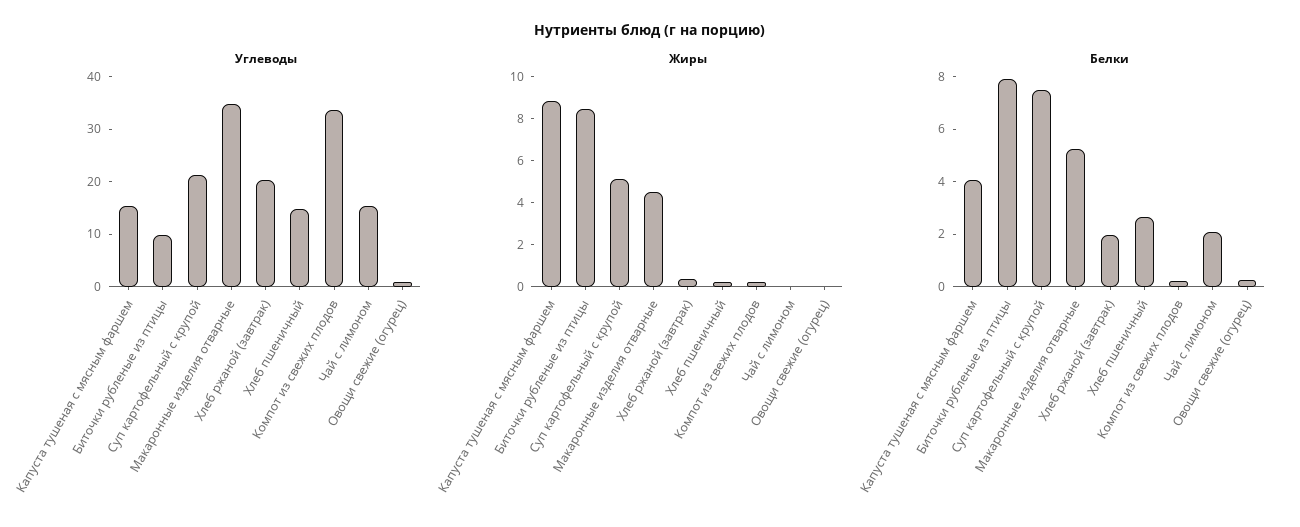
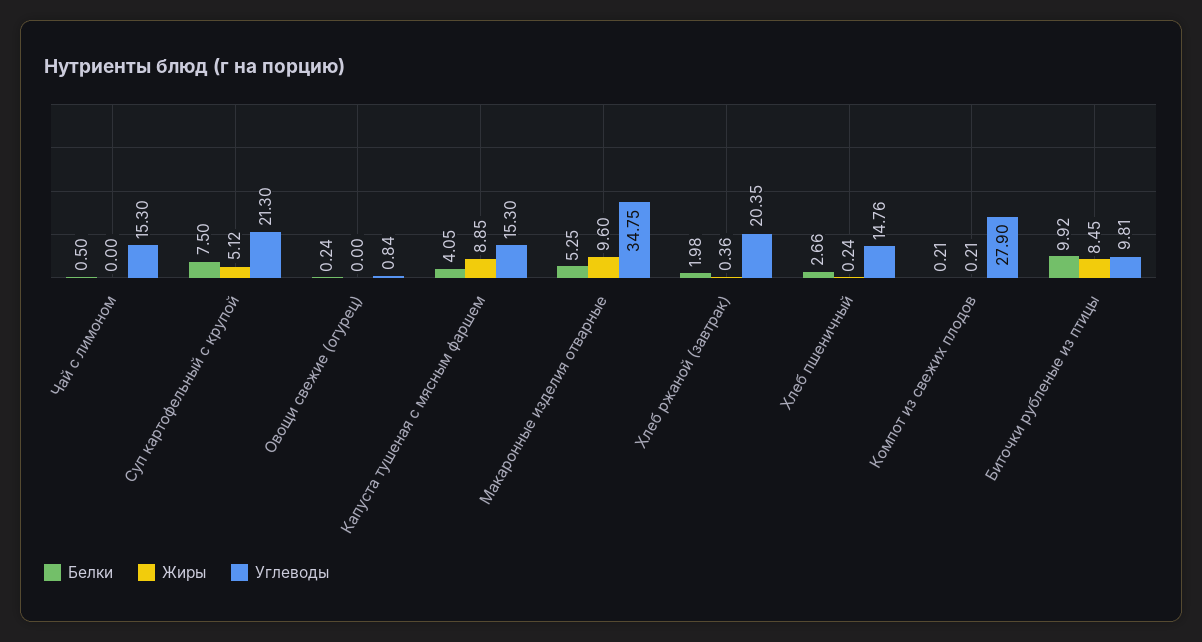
Углеводы, Компот из свежих плодов: 34 -> 27.9
Жиры, Макаронные изделия отварные: 4.5 -> 9.6
Белки, Биточки рубленые из птицы: 8 -> 9.92
Белки, Чай с лимоном: 2 -> 0.5

